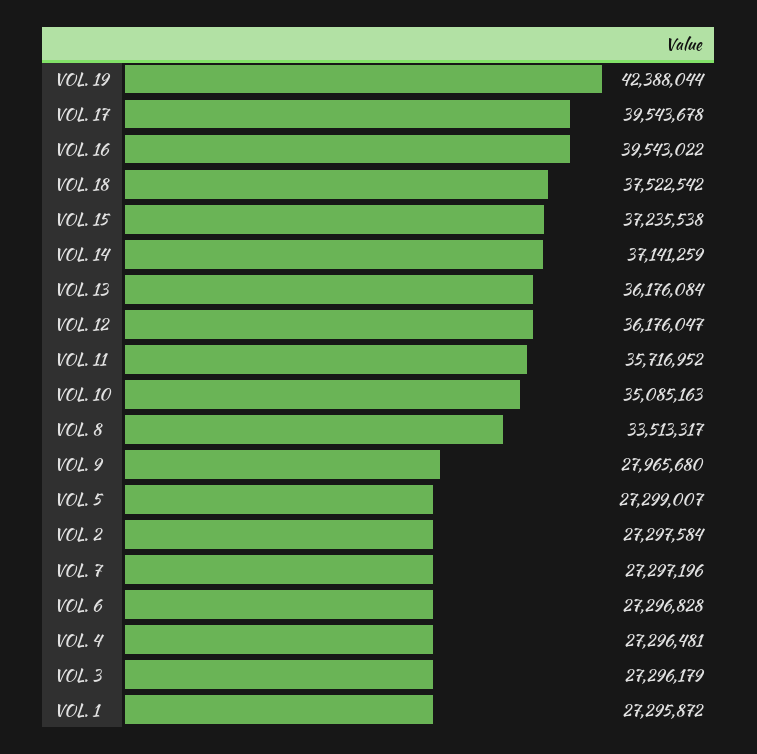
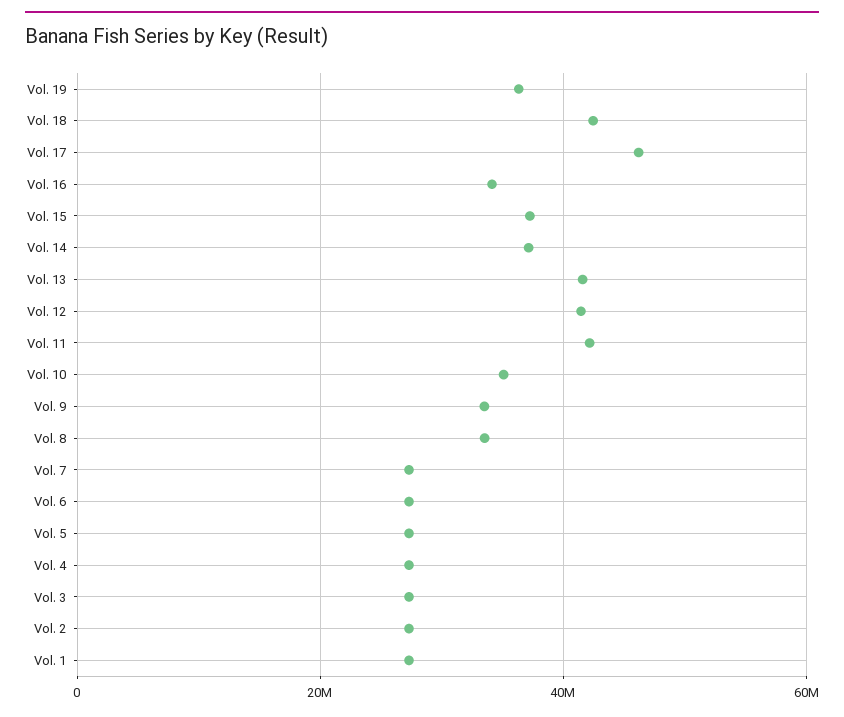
VOL. 19: 42388044 -> 36000000
VOL. 17: 39543678 -> 46000000
VOL. 16: 39543022 -> 34000000
VOL. 18: 37522542 -> 42000000
VOL. 13: 36176084 -> 42000000
VOL. 12: 36176047 -> 42000000
VOL. 11: 35716952 -> 42000000
VOL. 9: 27965680 -> 34000000

